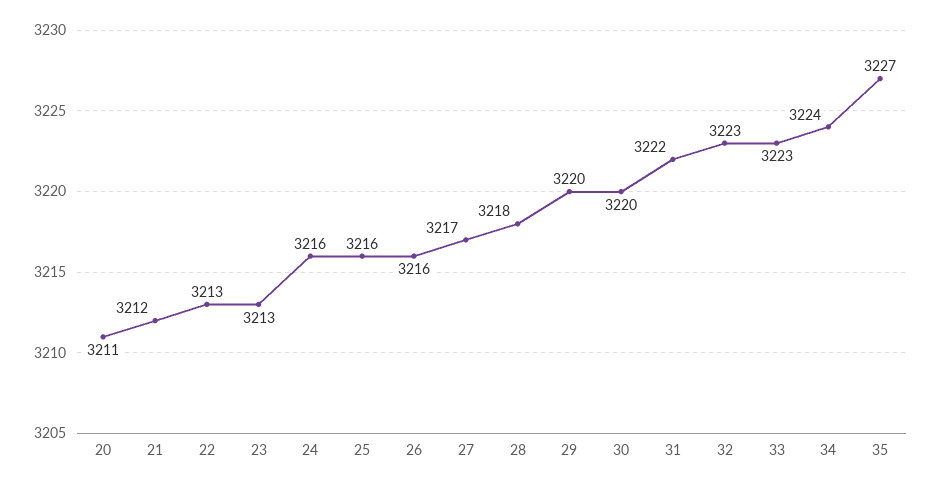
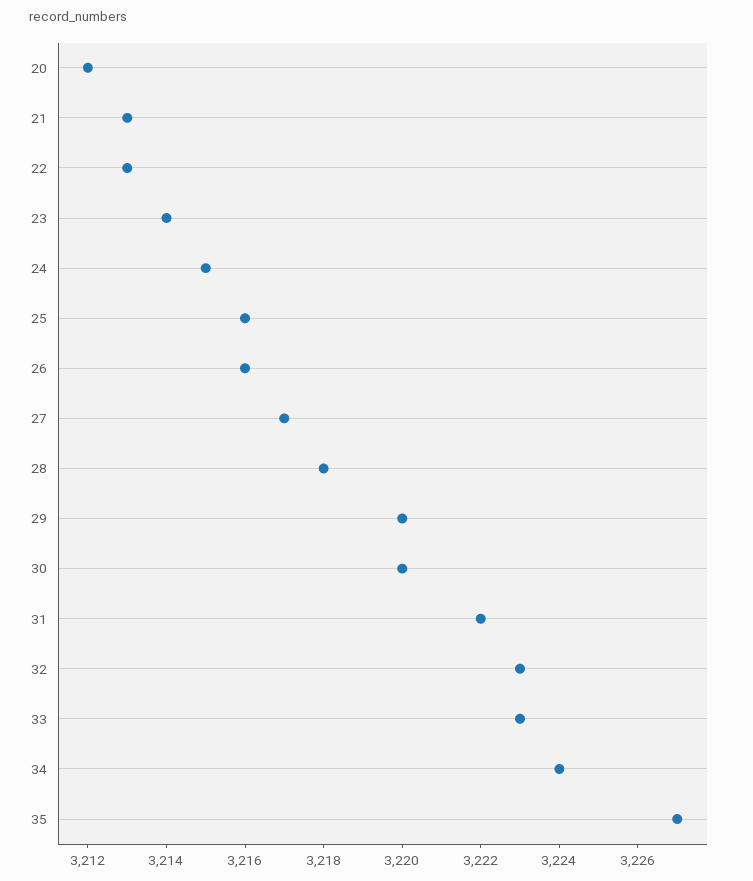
20: 3211 -> 3212
21: 3212 -> 3213
23: 3213 -> 3214
24: 3216 -> 3215

